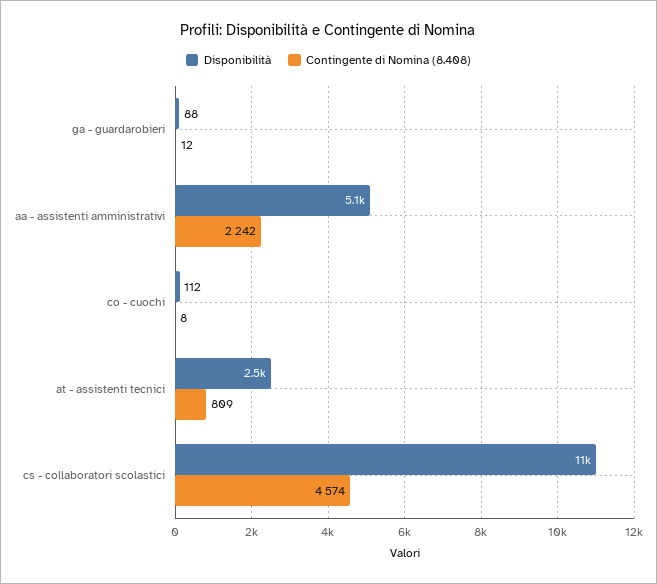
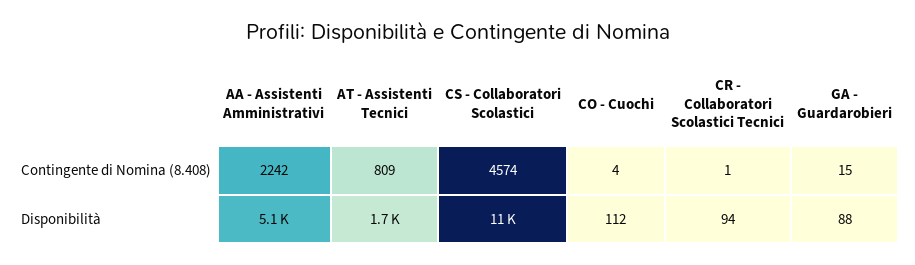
Contingente di Nomina (8.408), ga - guardarobieri: 12 -> 15
Contingente di Nomina (8.408), co - cuochi: 8 -> 4
Disponibilità, at - assistenti tecnici: 2500 -> 1700
Contingente di Nomina (8.408), CR - Collaboratori Scolastici Tecnici: none -> 1
Disponibilità, CR - Collaboratori Scolastici Tecnici: none -> 94

